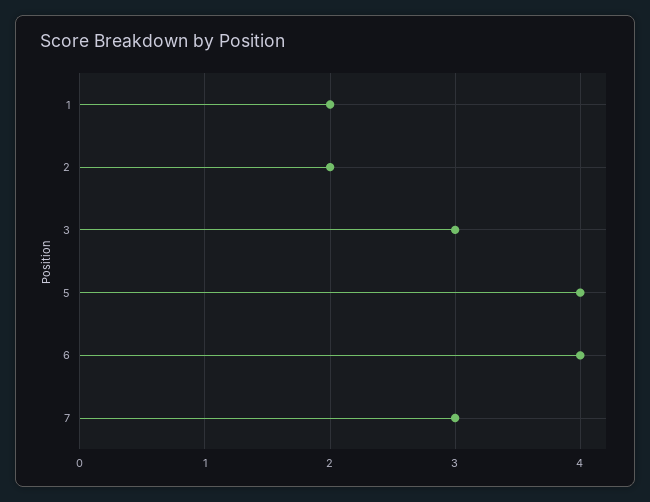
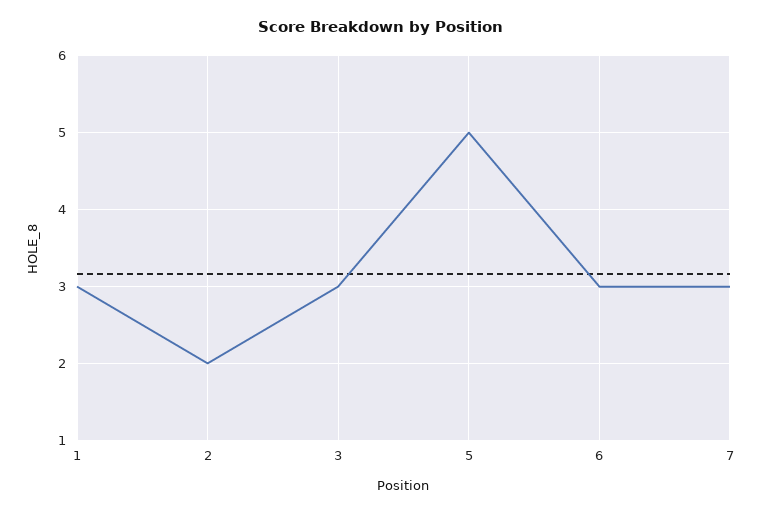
1: 2 -> 3
5: 4 -> 5
6: 4 -> 3

